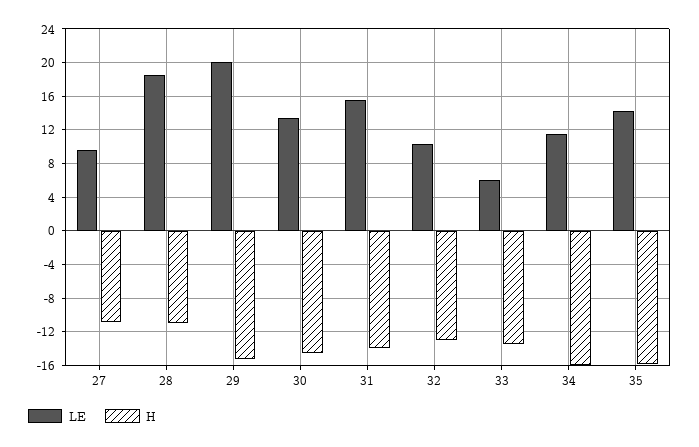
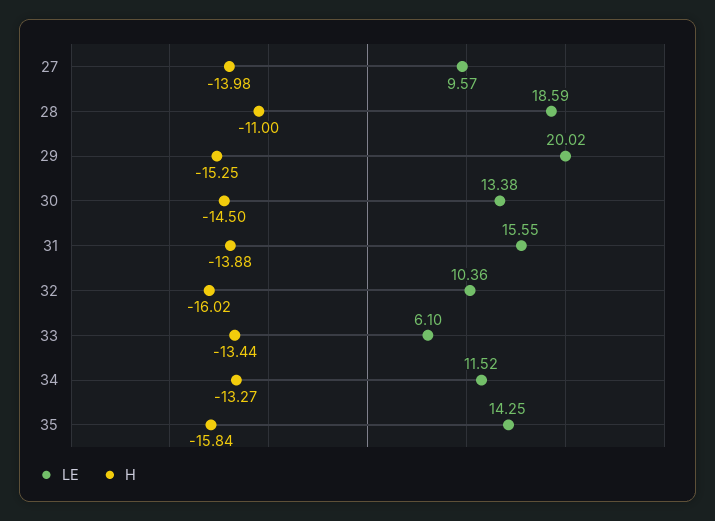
H, 27: -11 -> -13.98
H, 32: -13 -> -16.02
H, 34: -16 -> -13.27

